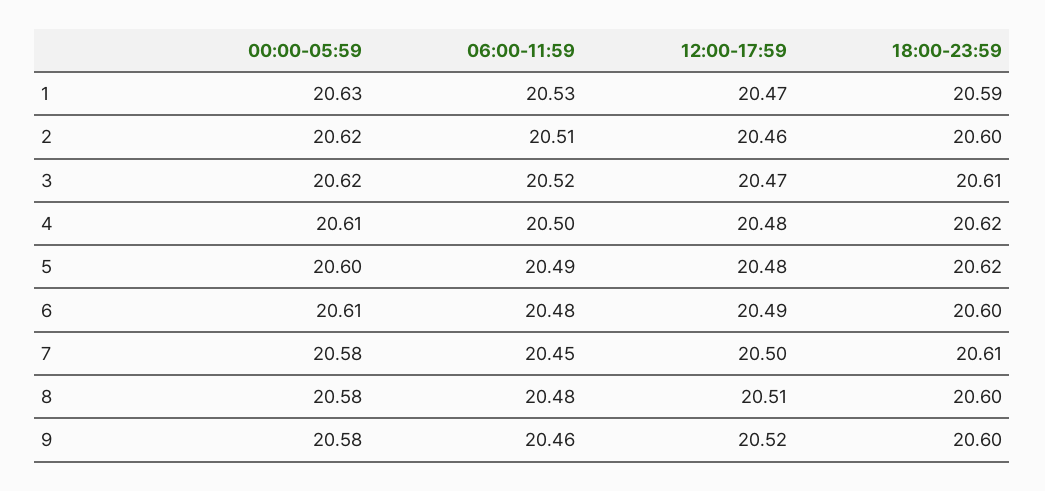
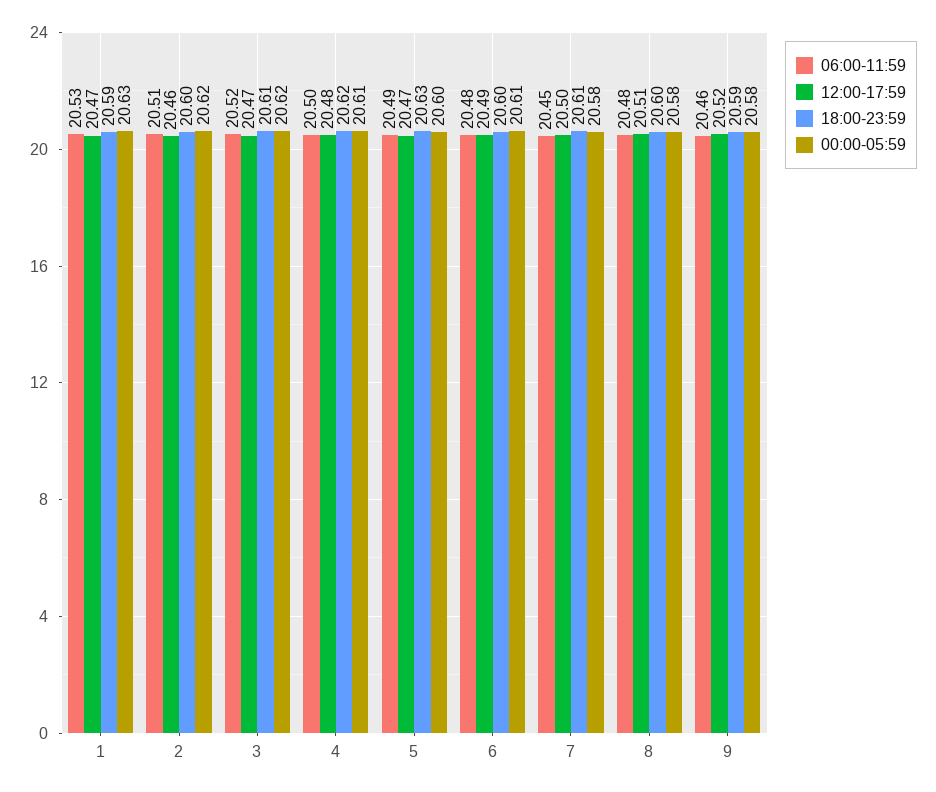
12:00-17:59, 5: 20.48 -> 20.47
18:00-23:59, 5: 20.62 -> 20.63
18:00-23:59, 9: 20.6 -> 20.59

